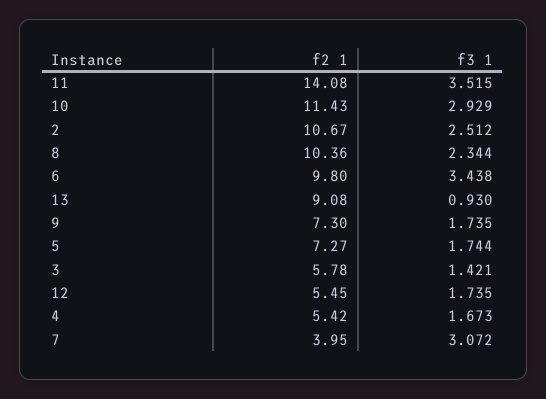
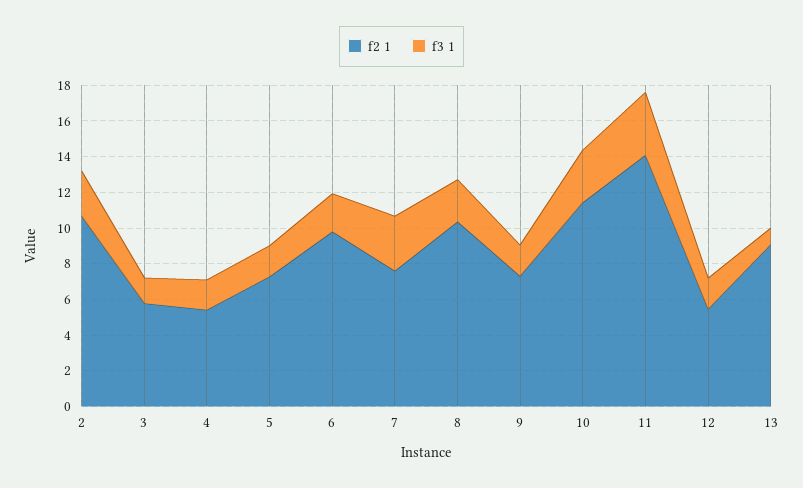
f3 1, 6: 3.438 -> 2
f2 1, 7: 3.95 -> 7.5

